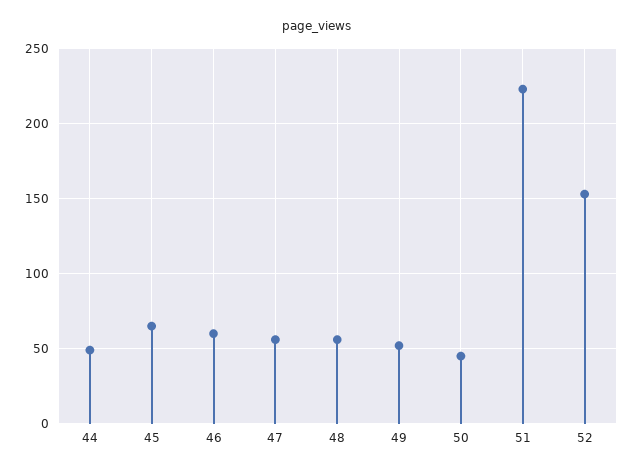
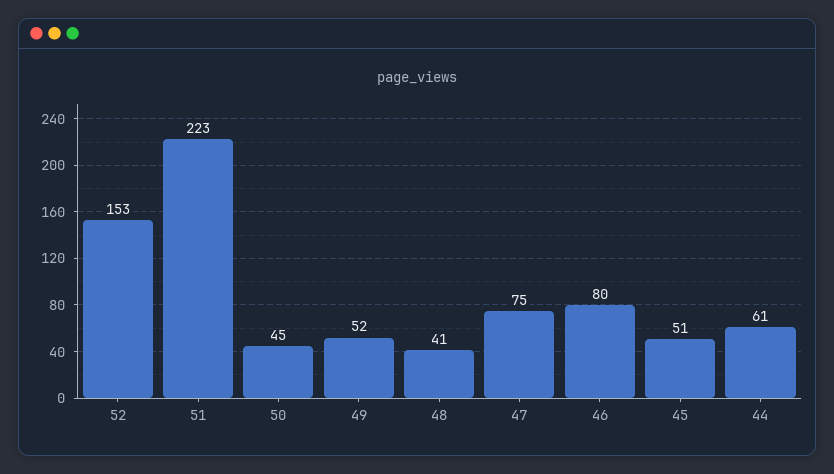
44: 50 -> 61
45: 65 -> 51
46: 60 -> 80
47: 55 -> 75
48: 55 -> 41

